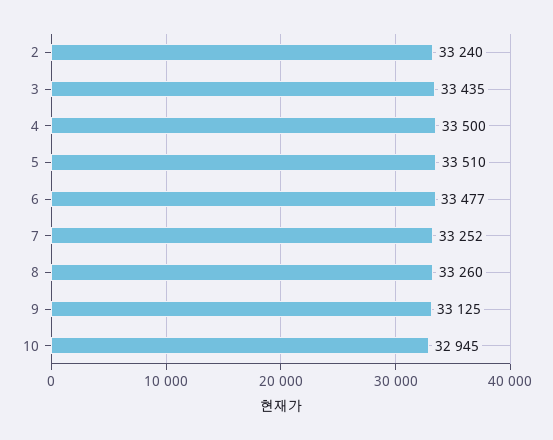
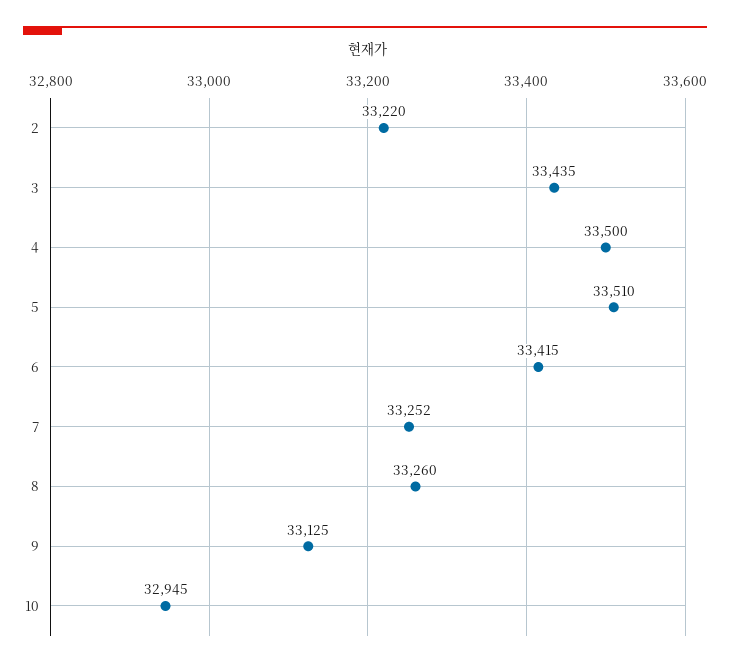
2: 33240 -> 33220
6: 33477 -> 33415

